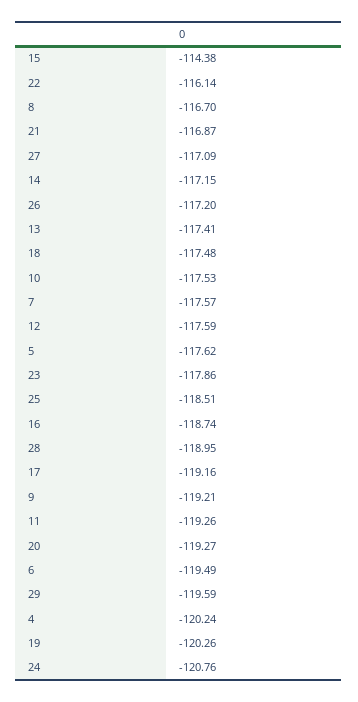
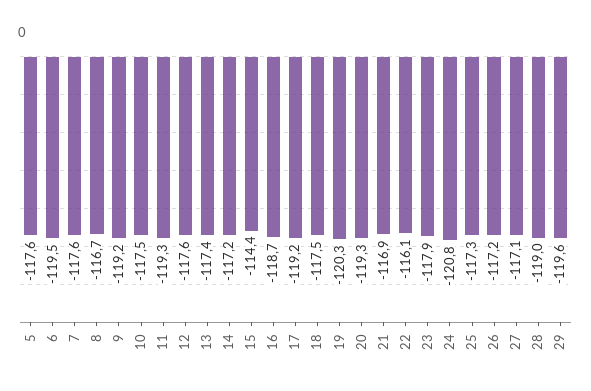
25: -118.51 -> -117.3
4: -120.24 -> none

